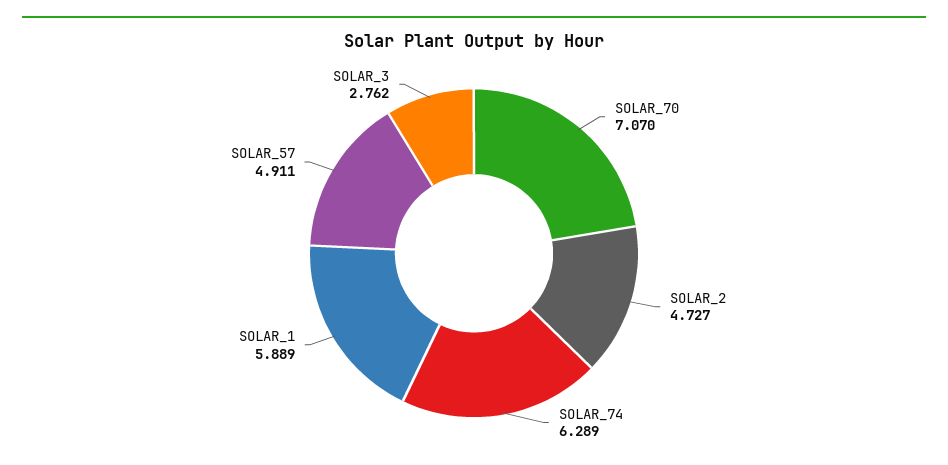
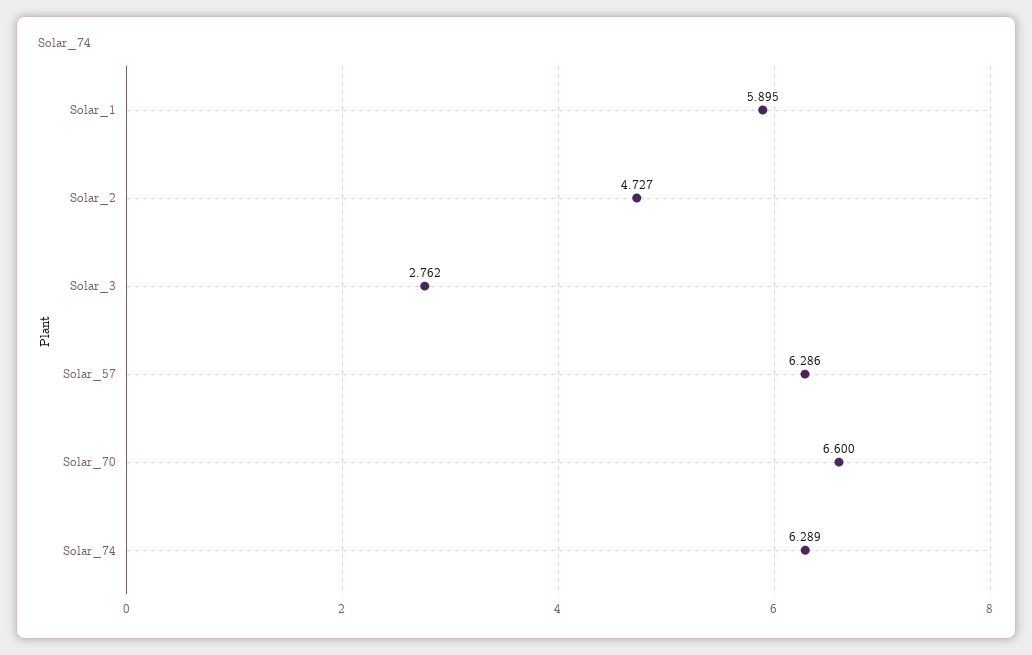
SOLAR_70: 7.07 -> 6.6
SOLAR_1: 5.889 -> 5.895
SOLAR_57: 4.911 -> 6.286

